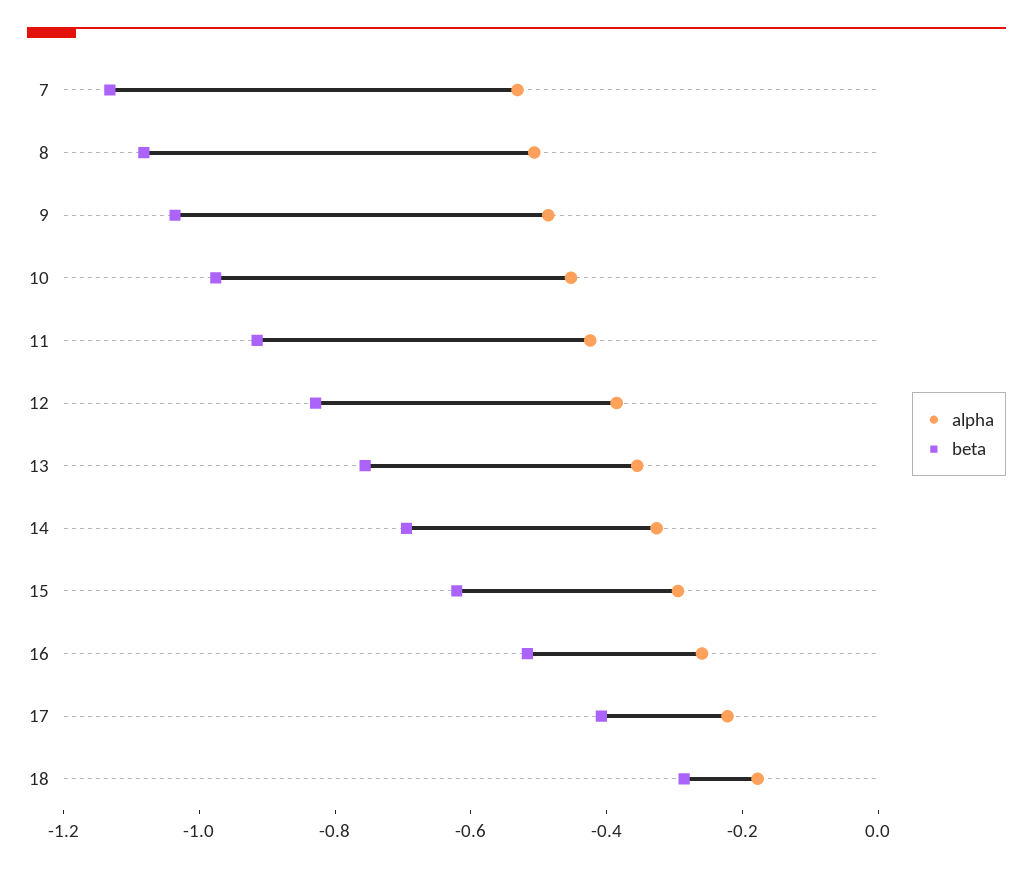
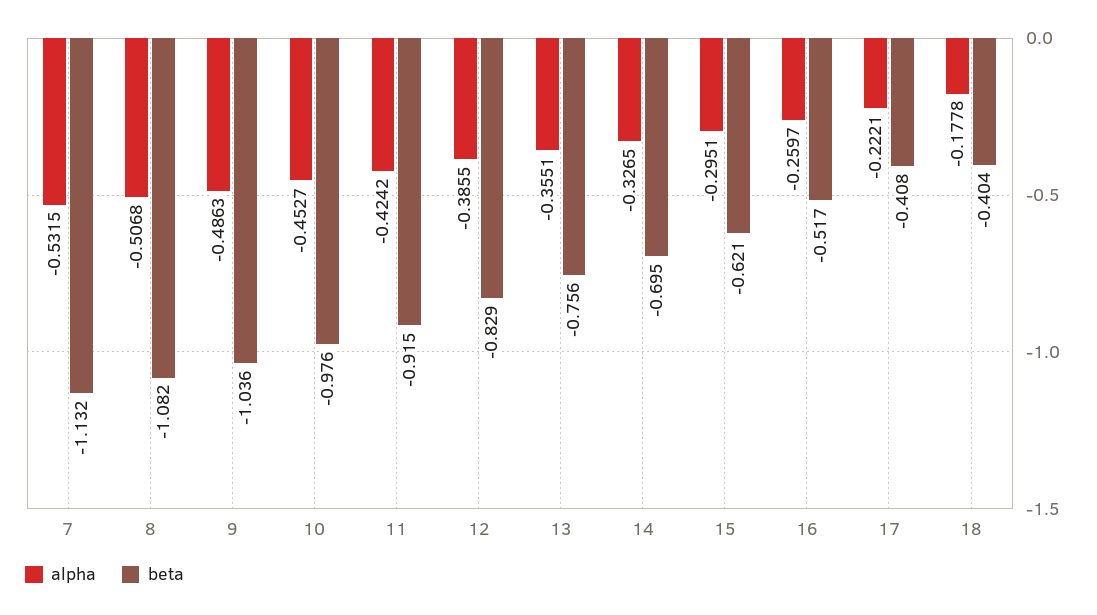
beta, 18: -0.3 -> -0.404

